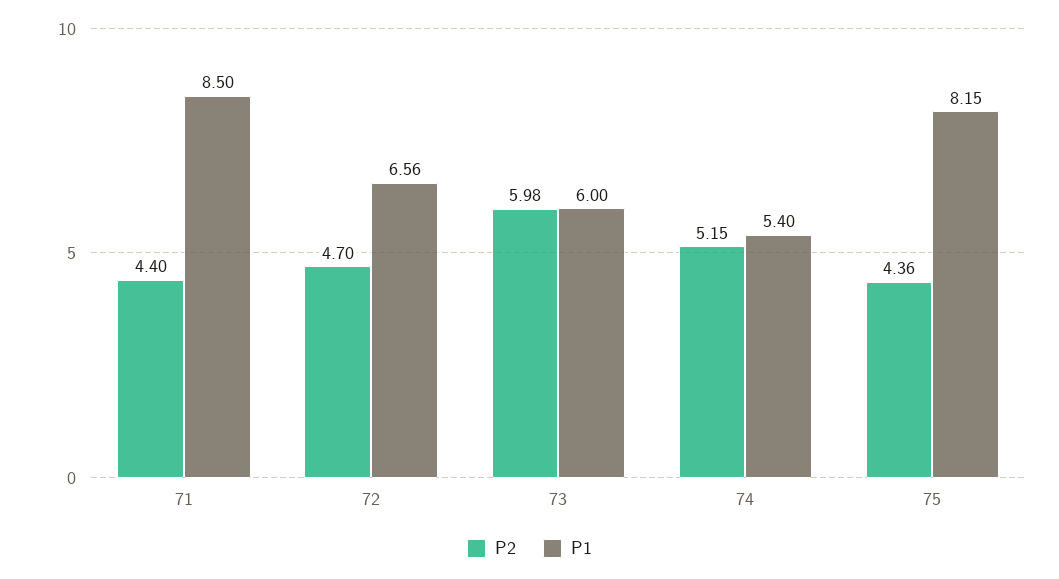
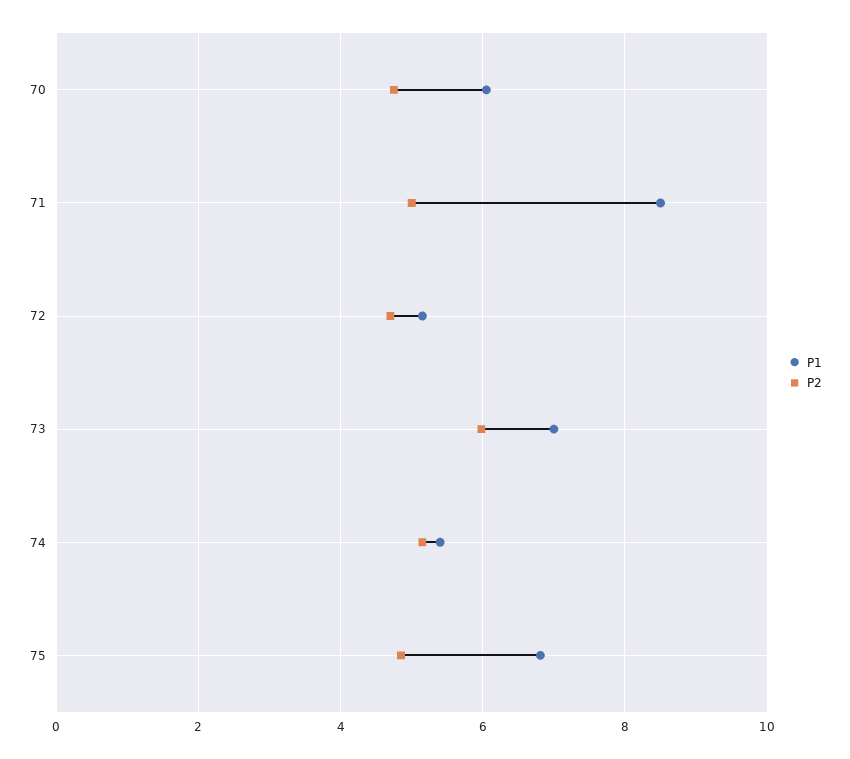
P2, 71: 4.4 -> 5
P1, 72: 6.56 -> 5.2
P1, 73: 6 -> 7
P2, 75: 4.36 -> 4.8
P1, 75: 8.15 -> 6.8
P1, 70: none -> 6
P2, 70: none -> 4.8

